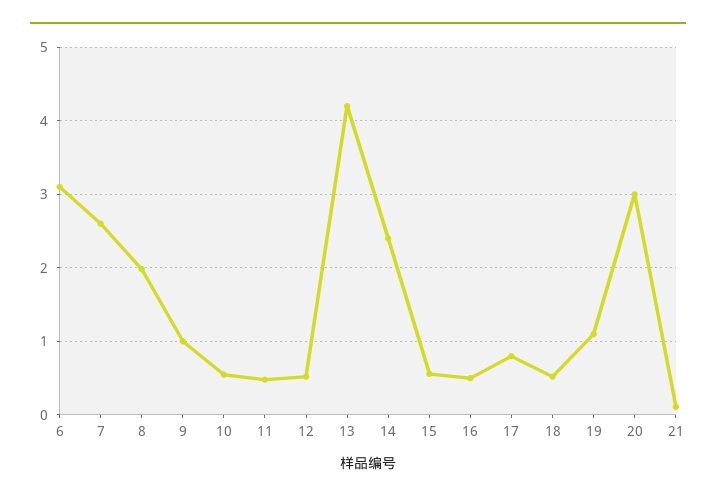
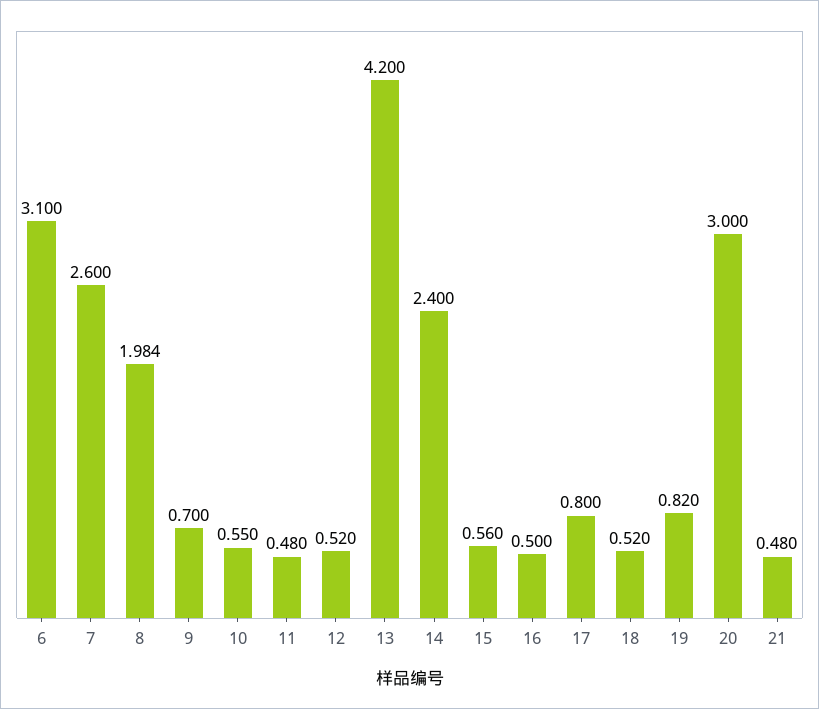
9: 1 -> 0.7
19: 1.1 -> 0.82
21: 0.1 -> 0.48

